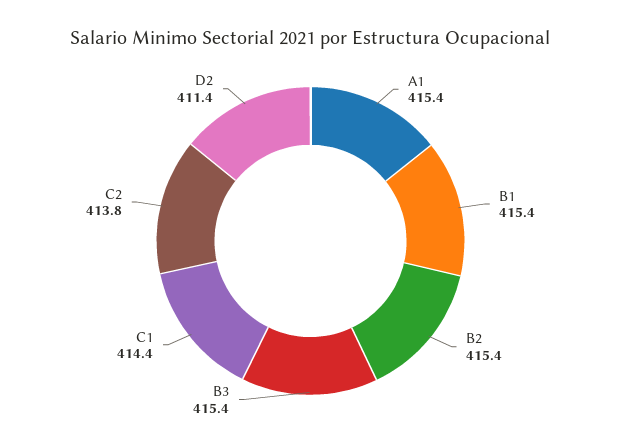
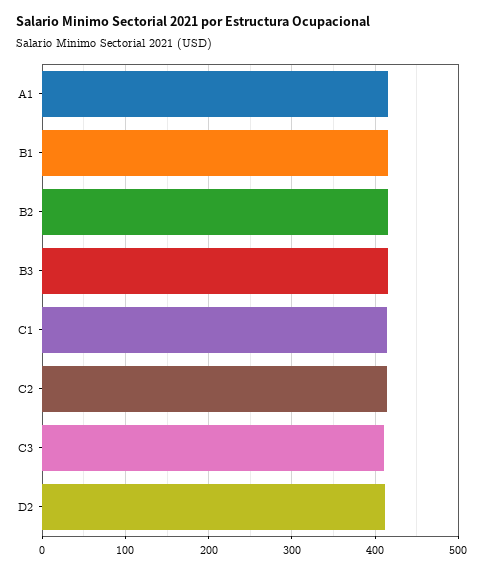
C3: none -> 410

